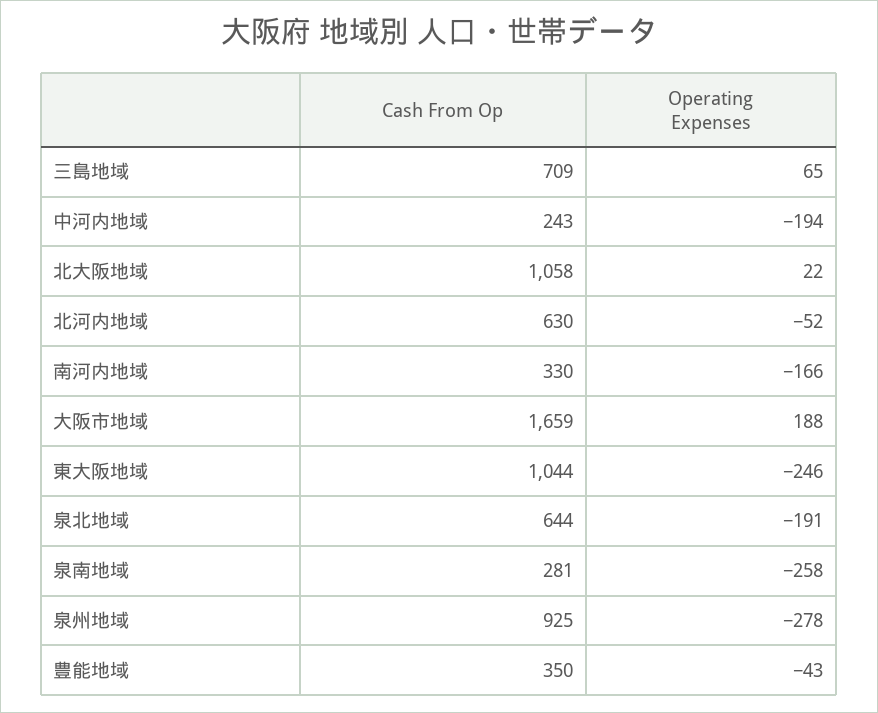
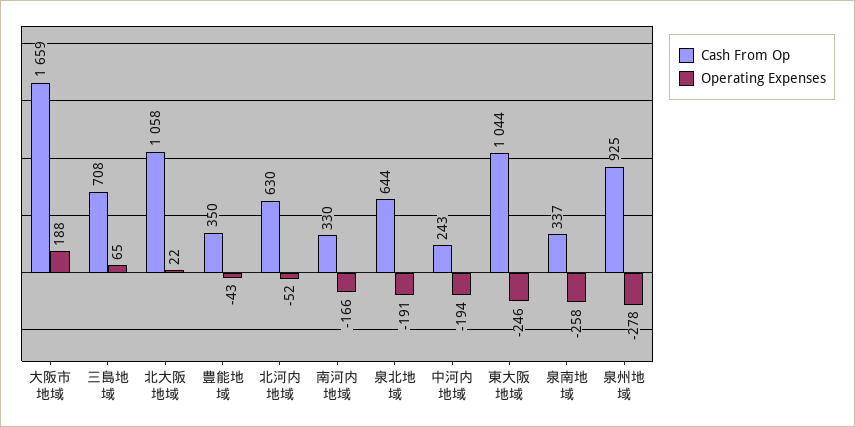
Cash From Op, 三島地域: 709 -> 708
Cash From Op, 泉南地域: 281 -> 337

